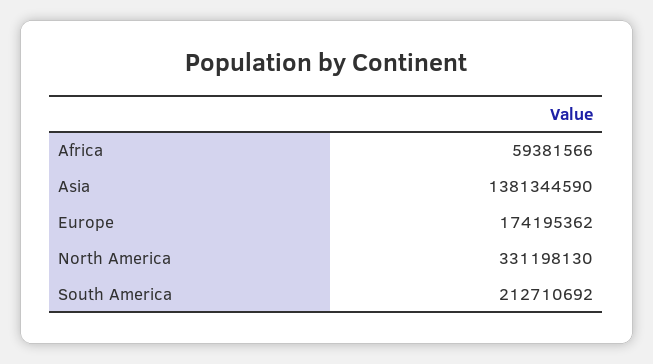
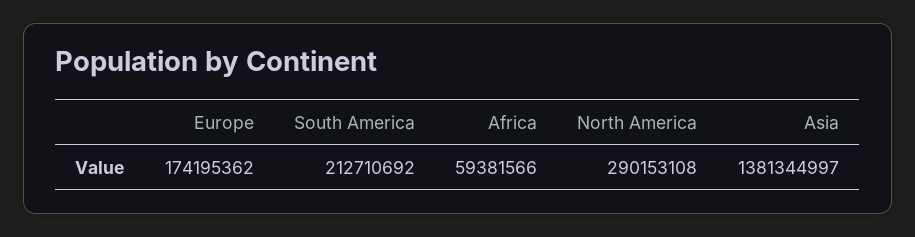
Asia: 1381344590 -> 1381344997
North America: 331198130 -> 290153108

